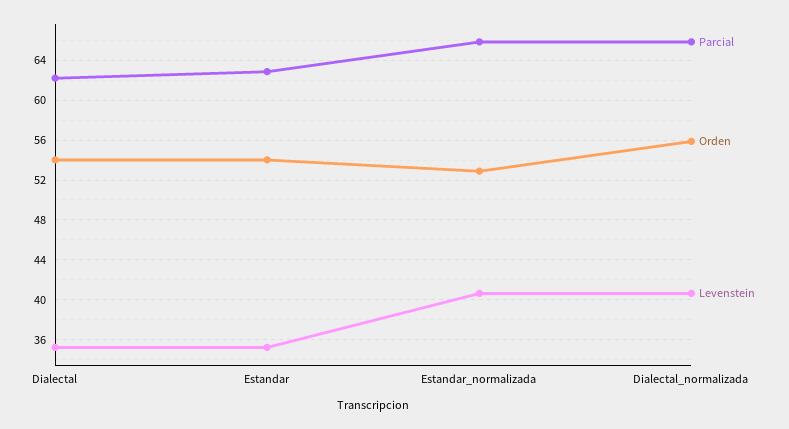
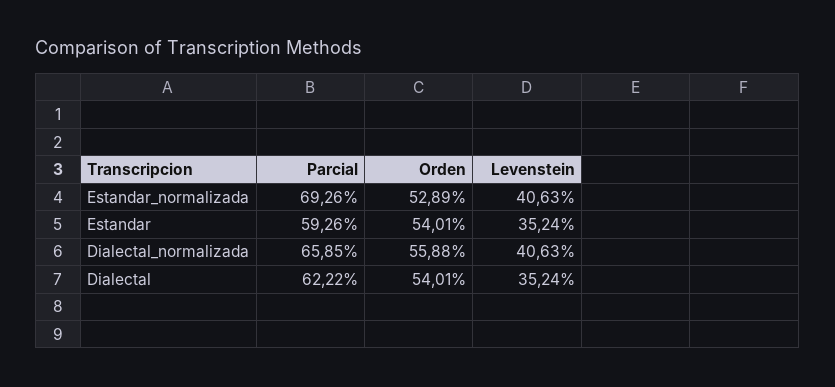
Parcial, Estandar: 63 -> 59.26
Parcial, Estandar_normalizada: 66 -> 69.26

